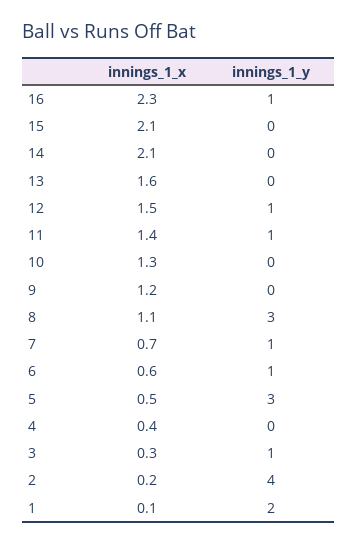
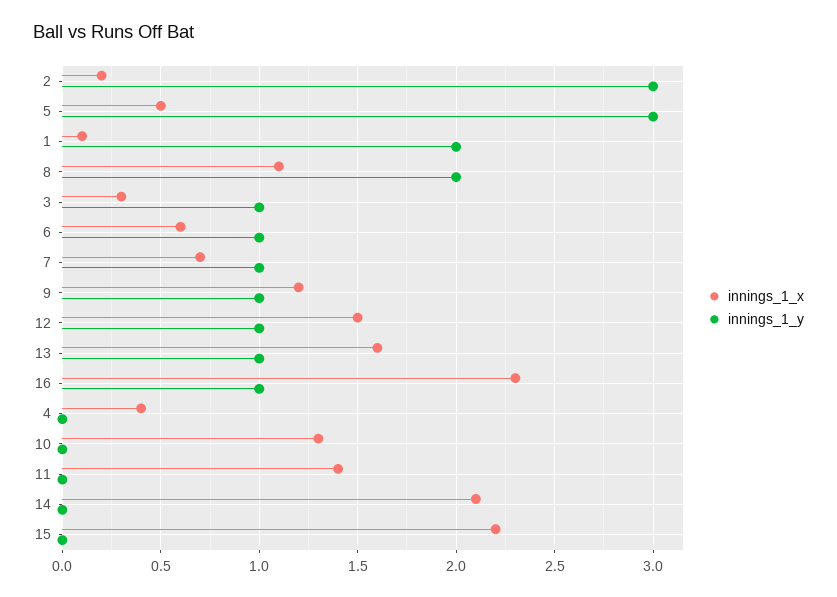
innings_1_x, 15: 2.1 -> 2.2
innings_1_y, 13: 0 -> 1
innings_1_y, 11: 1 -> 0
innings_1_y, 9: 0 -> 1
innings_1_y, 8: 3 -> 2
innings_1_y, 2: 4 -> 3

